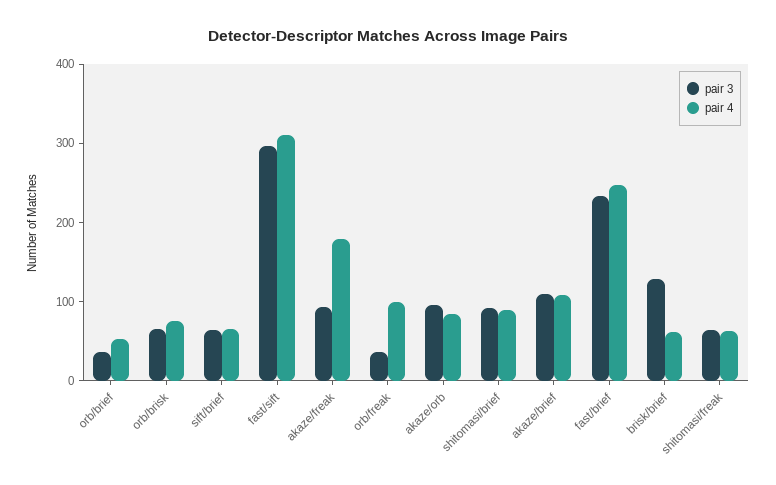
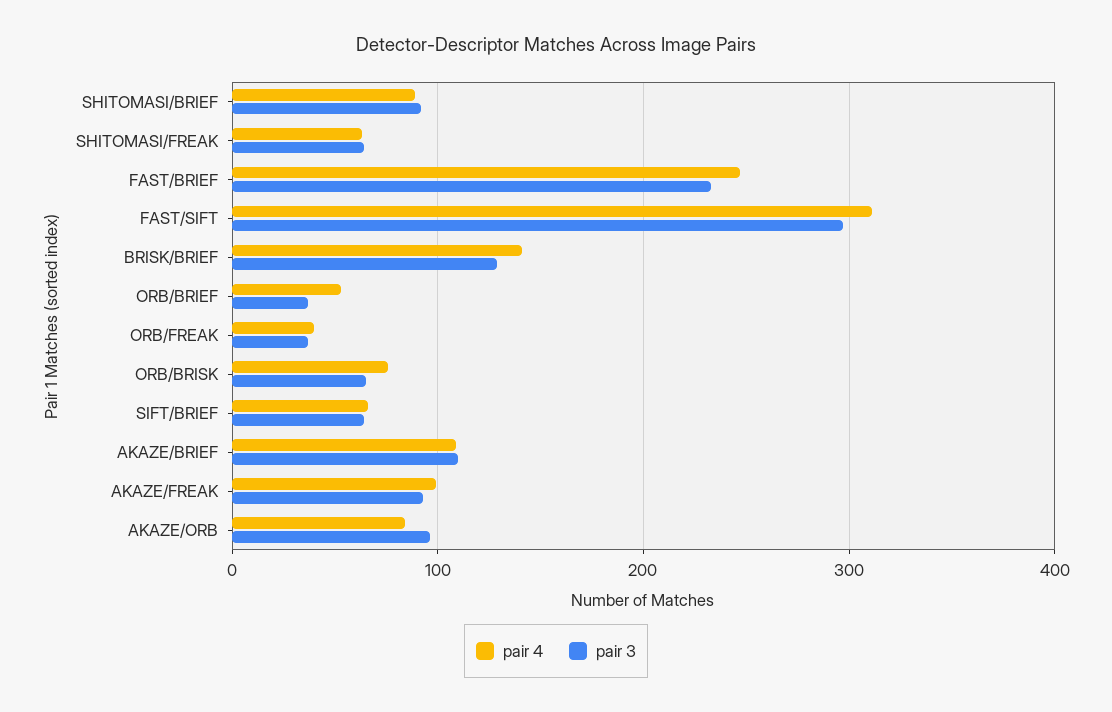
pair 4, akaze/freak: 180 -> 100
pair 4, orb/freak: 100 -> 40
pair 4, brisk/brief: 60 -> 140

